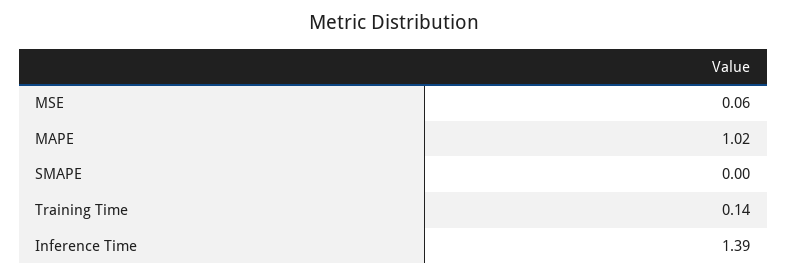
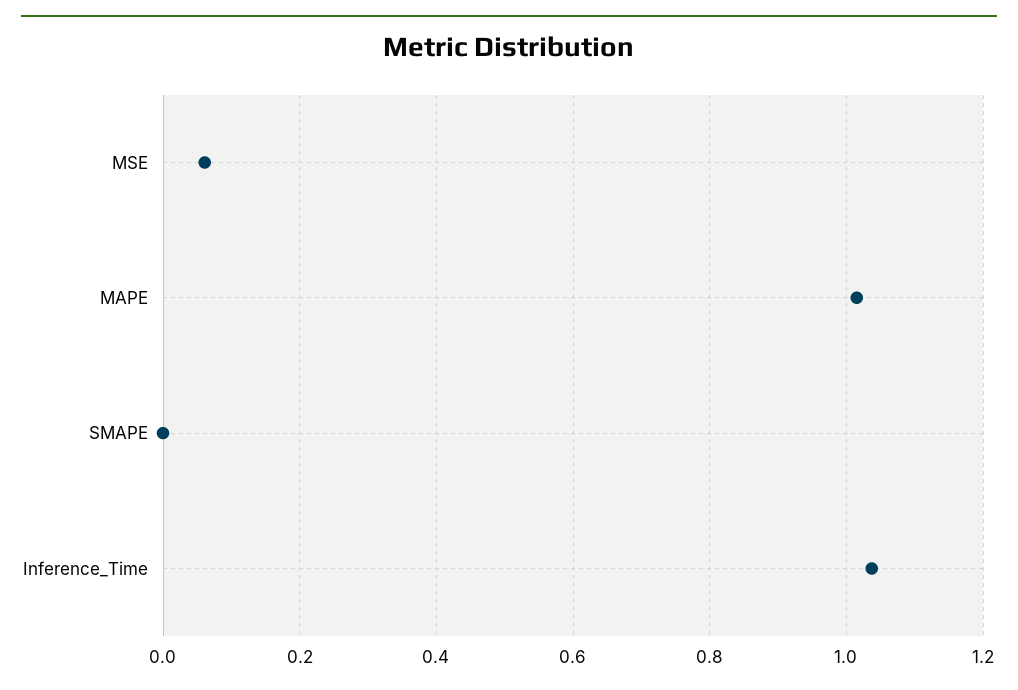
Training Time: 0.14 -> none
Inference Time: 1.39 -> 1.04

